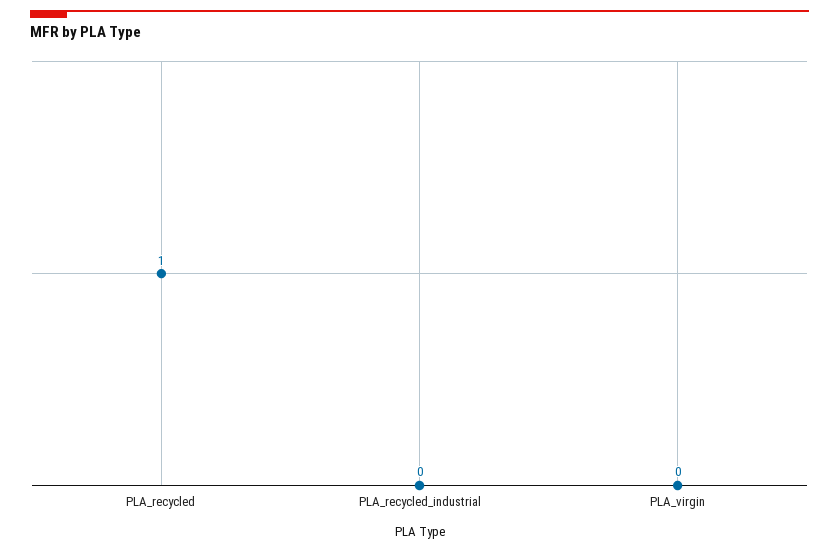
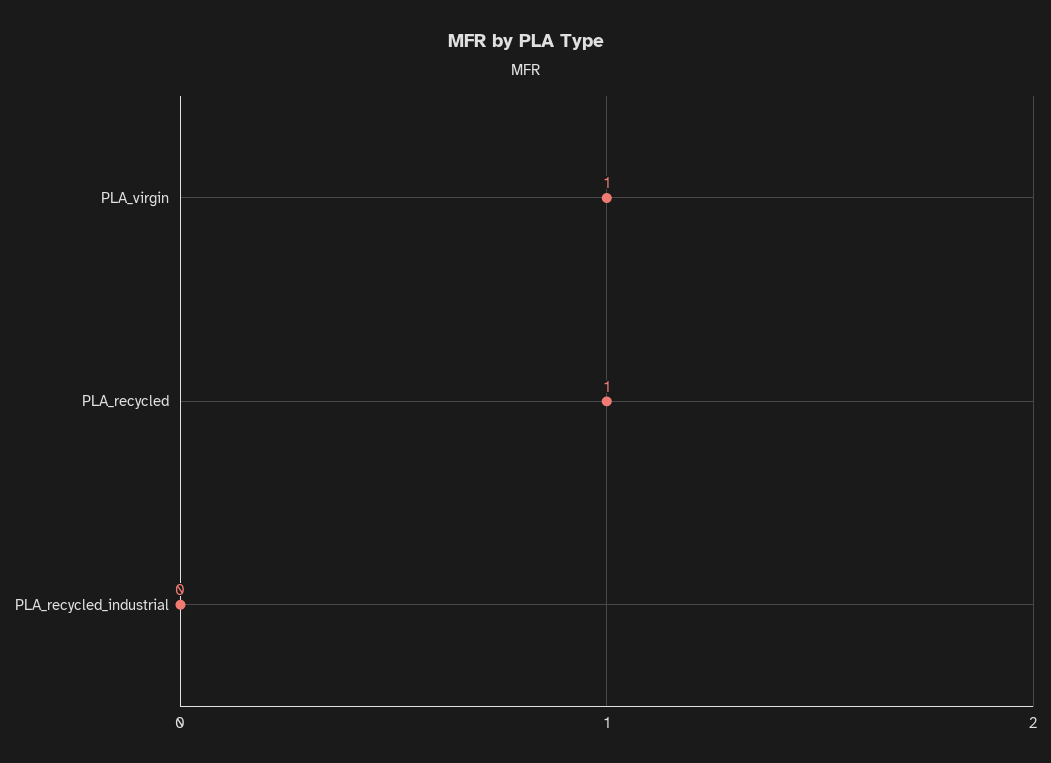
PLA_virgin: 0 -> 1

